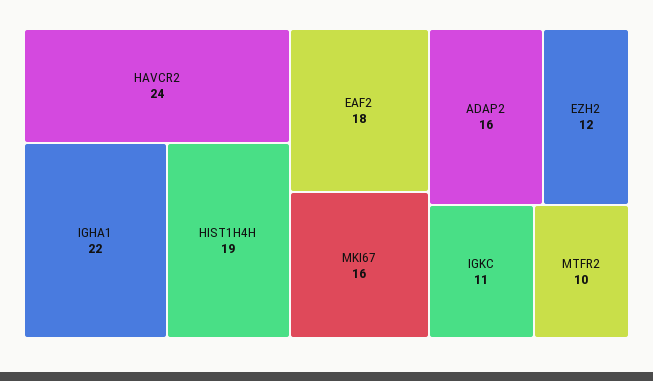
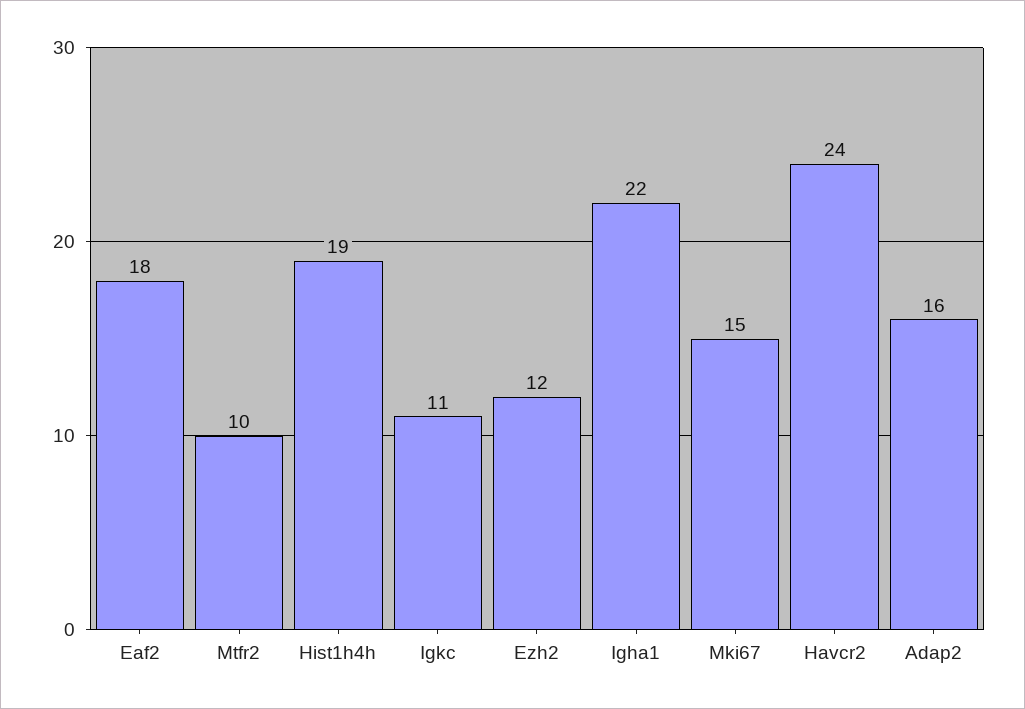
MKI67: 16 -> 15

